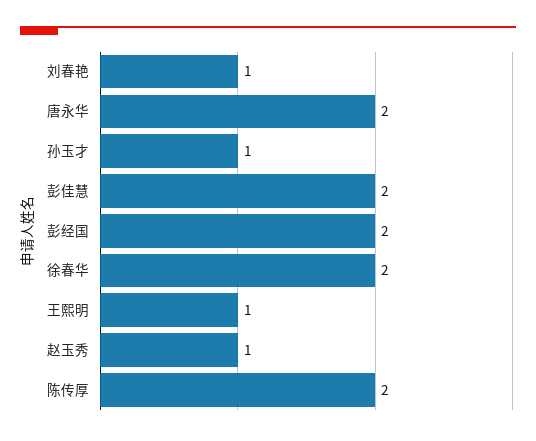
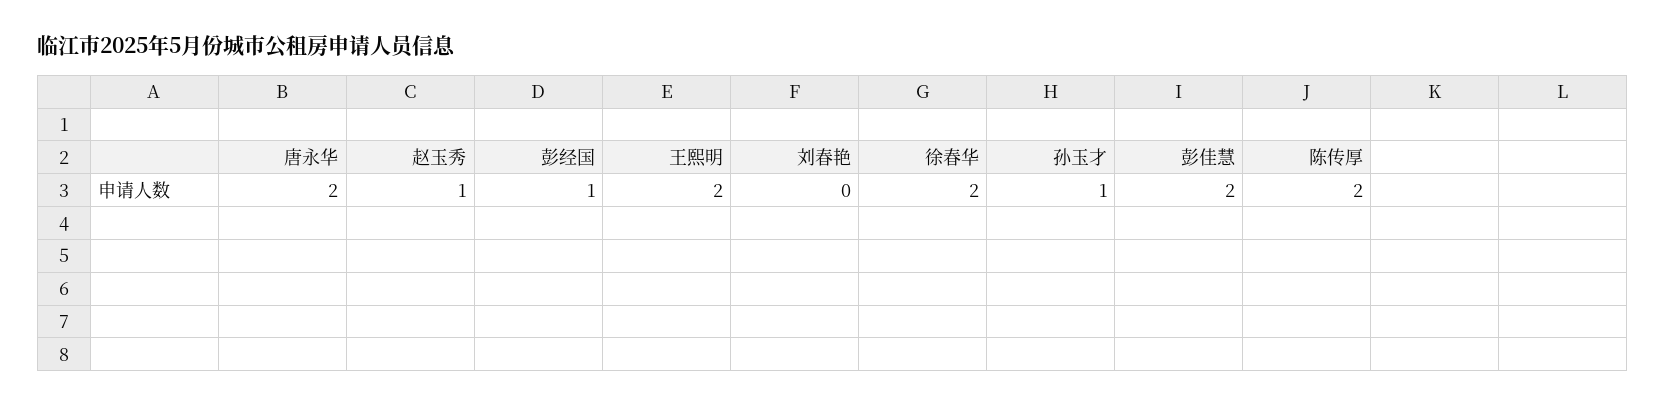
刘春艳: 1 -> 0
彭经国: 2 -> 1
王熙明: 1 -> 2

